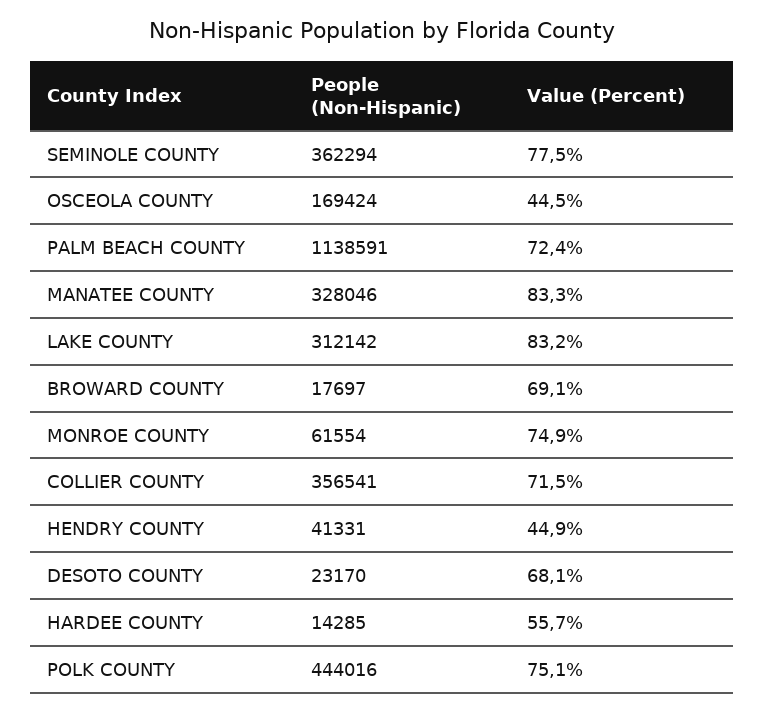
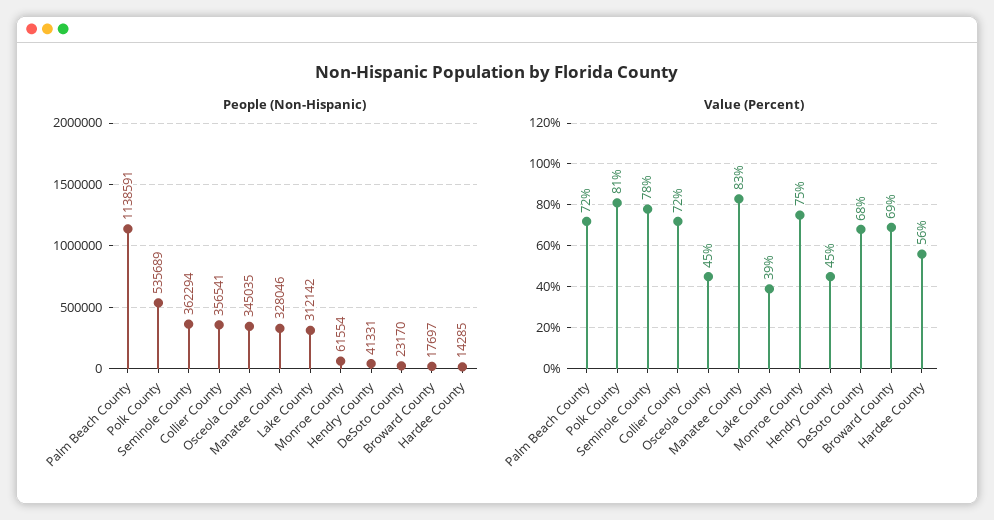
People (Non-Hispanic), OSCEOLA COUNTY: 169424 -> 345035
Value (Percent), LAKE COUNTY: 83.2 -> 39
People (Non-Hispanic), POLK COUNTY: 444016 -> 535689
Value (Percent), POLK COUNTY: 75.1 -> 81

